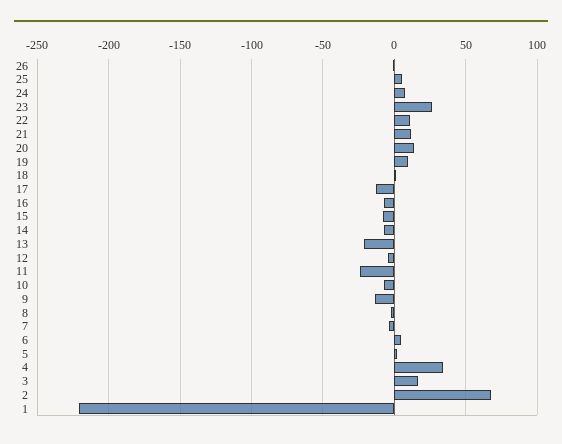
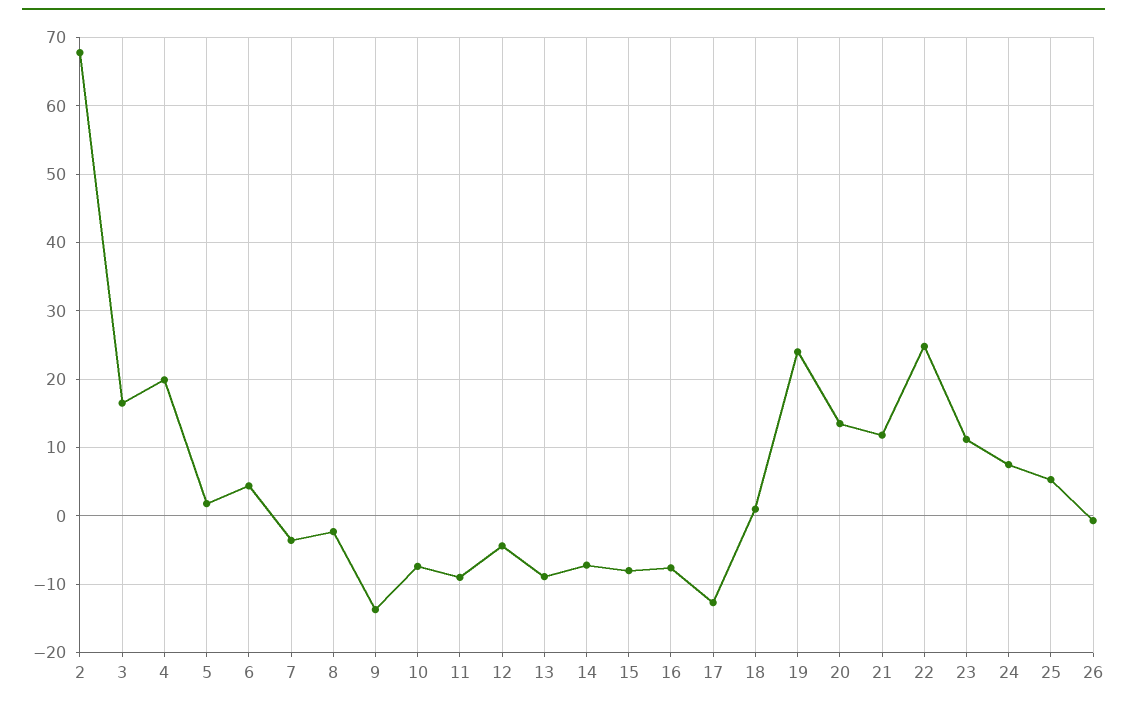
23: 25 -> 11
22: 10 -> 25
19: 10 -> 24
13: -20 -> -9
11: -25 -> -9
4: 35 -> 20
1: -220 -> none

